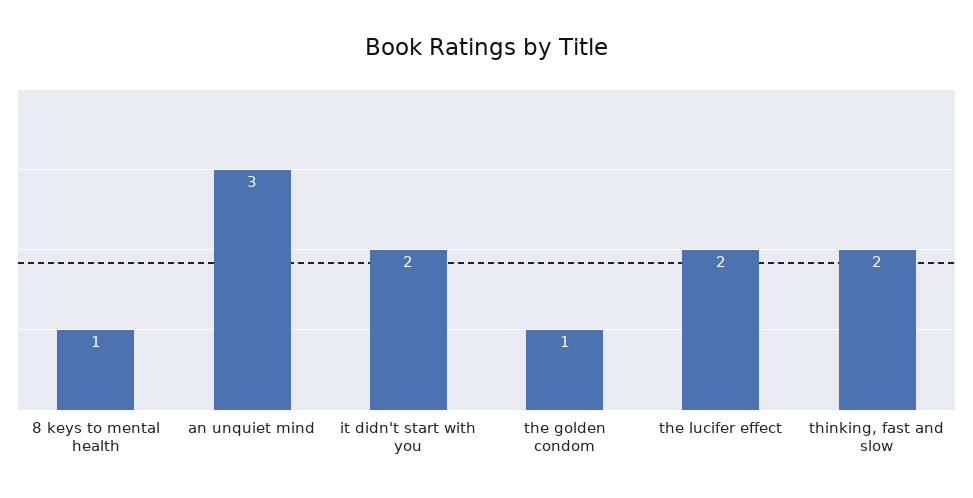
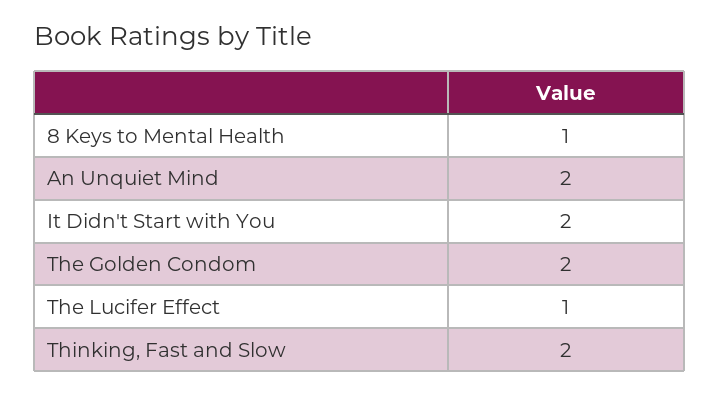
an unquiet mind: 3 -> 2
the golden condom: 1 -> 2
the lucifer effect: 2 -> 1

